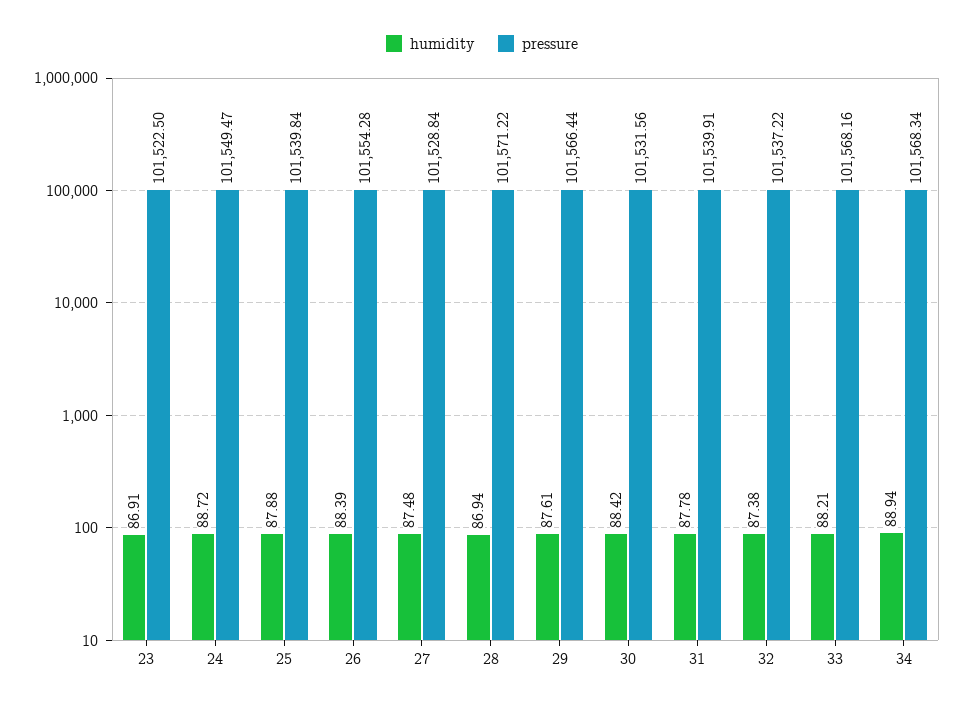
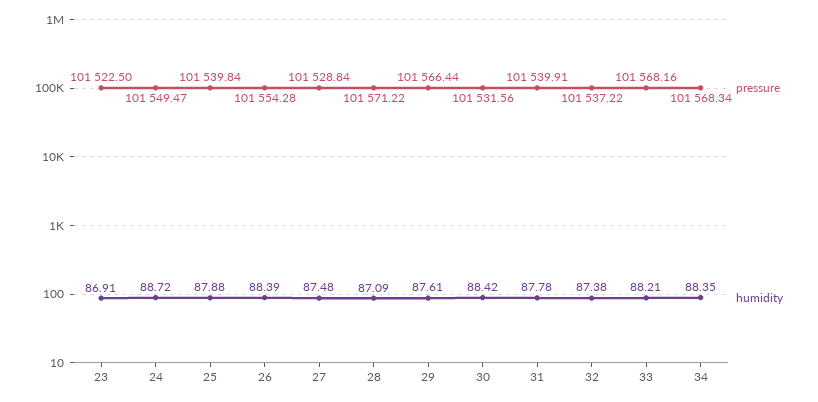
humidity, 28: 86.94 -> 87.09
humidity, 34: 88.94 -> 88.35

